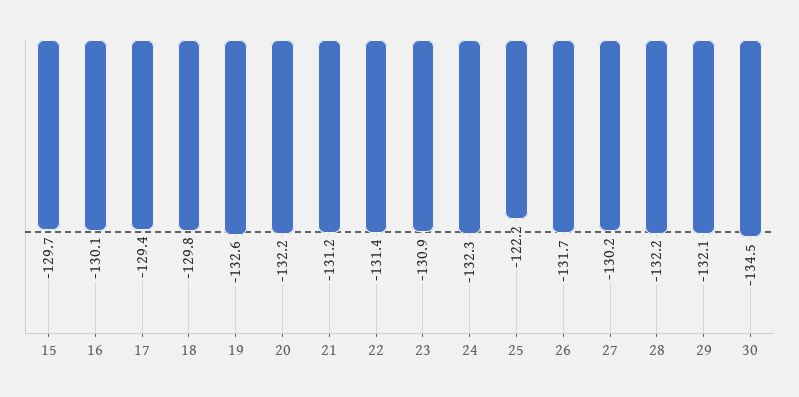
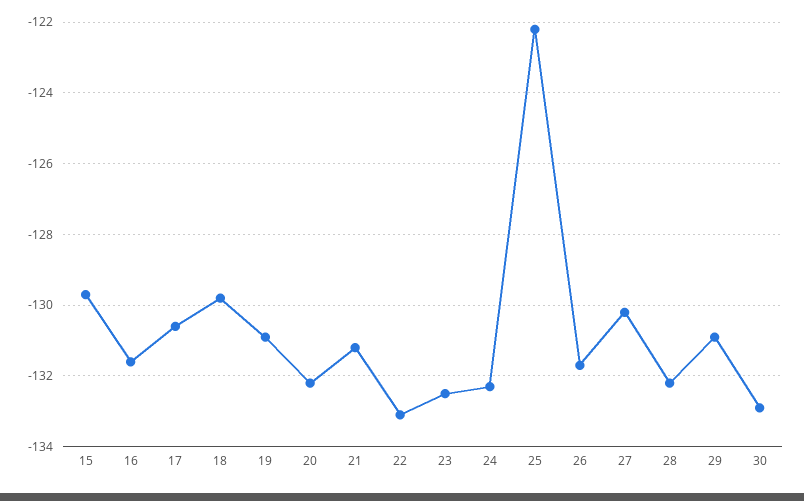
16: -130.1 -> -131.5
17: -129.4 -> -130.5
19: -132.6 -> -131
22: -131.4 -> -133
23: -130.9 -> -132.5
29: -132.1 -> -131
30: -134.5 -> -133

